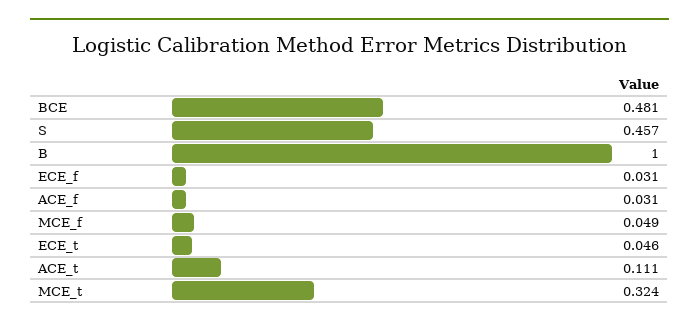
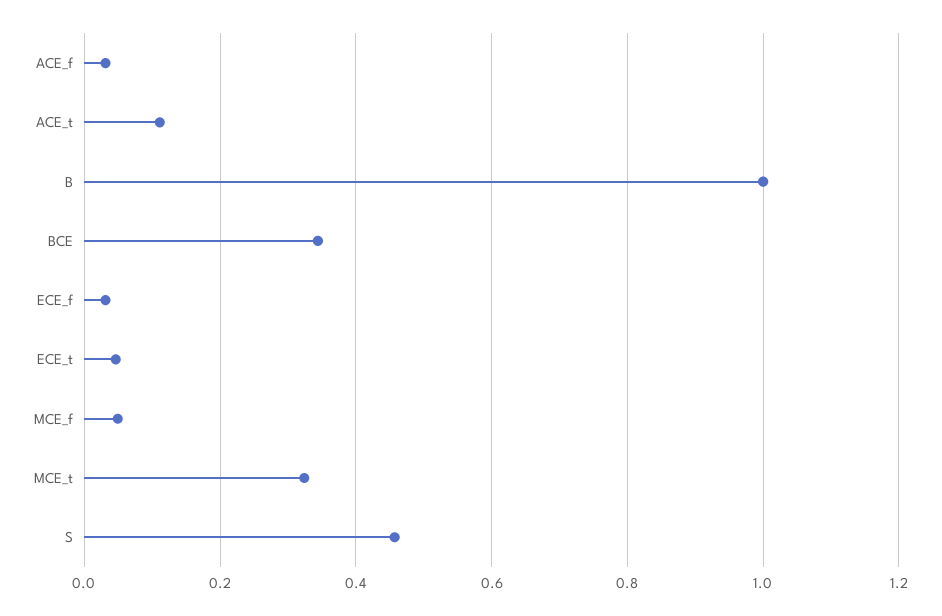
BCE: 0.481 -> 0.34

